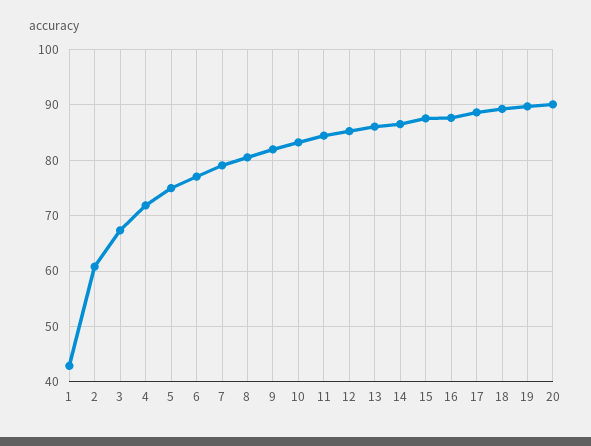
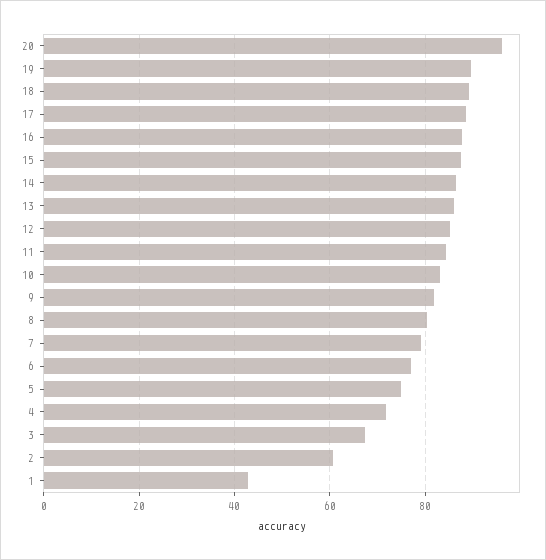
20: 90 -> 96

